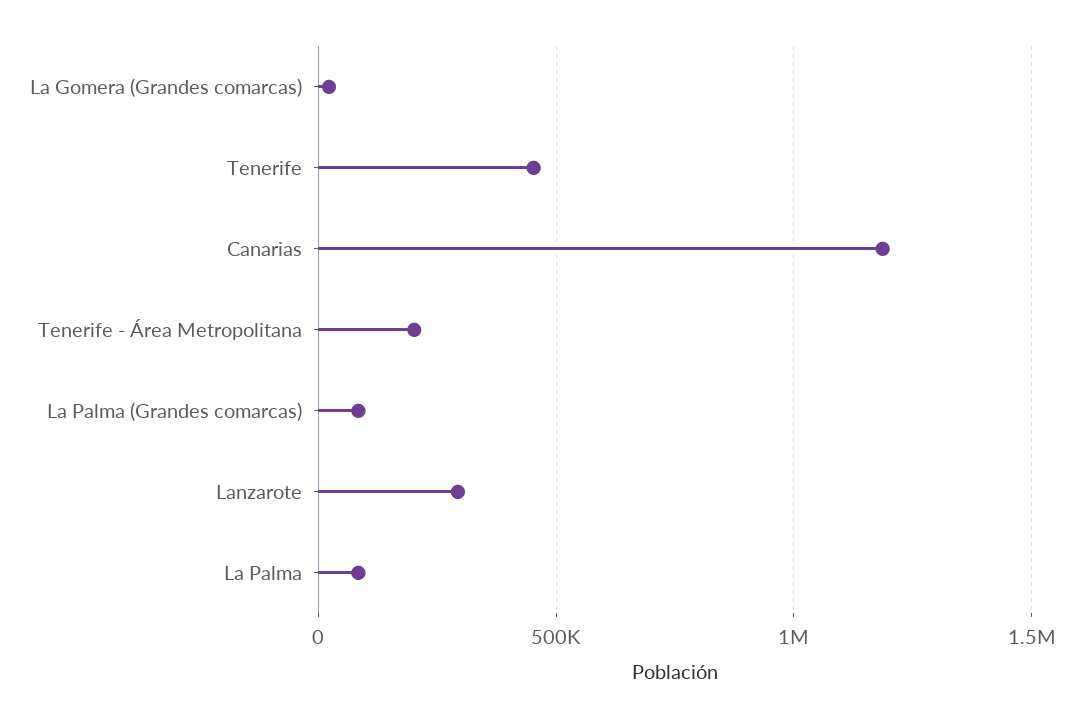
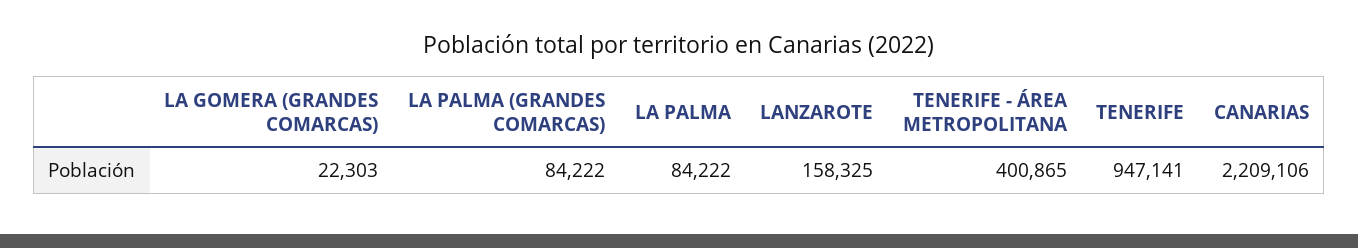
Tenerife: 450000 -> 947141
Canarias: 1200000 -> 2209106
Tenerife - Área Metropolitana: 200000 -> 400865
Lanzarote: 300000 -> 158325

